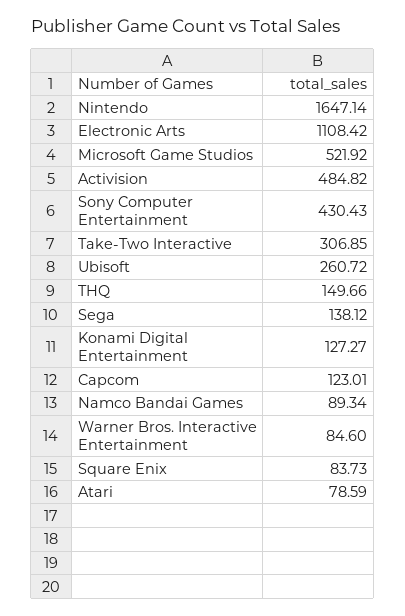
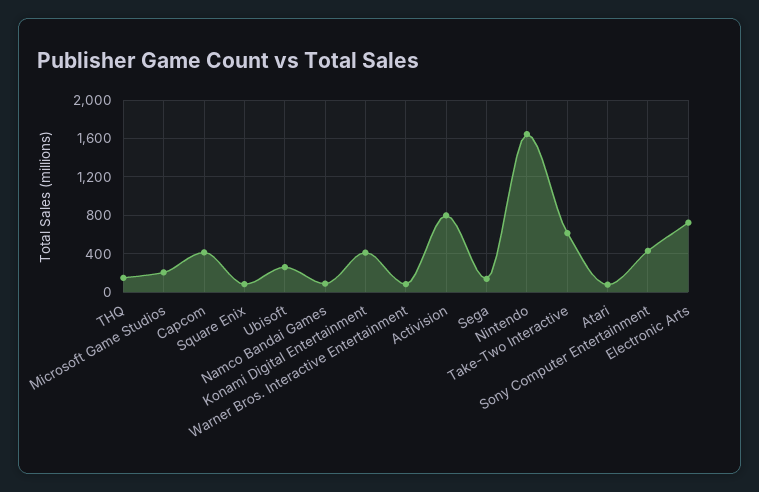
Electronic Arts: 1108.42 -> 700
Microsoft Game Studios: 521.92 -> 200
Activision: 484.82 -> 800
Take-Two Interactive: 306.85 -> 600
Konami Digital Entertainment: 127.27 -> 400
Capcom: 123.01 -> 400

